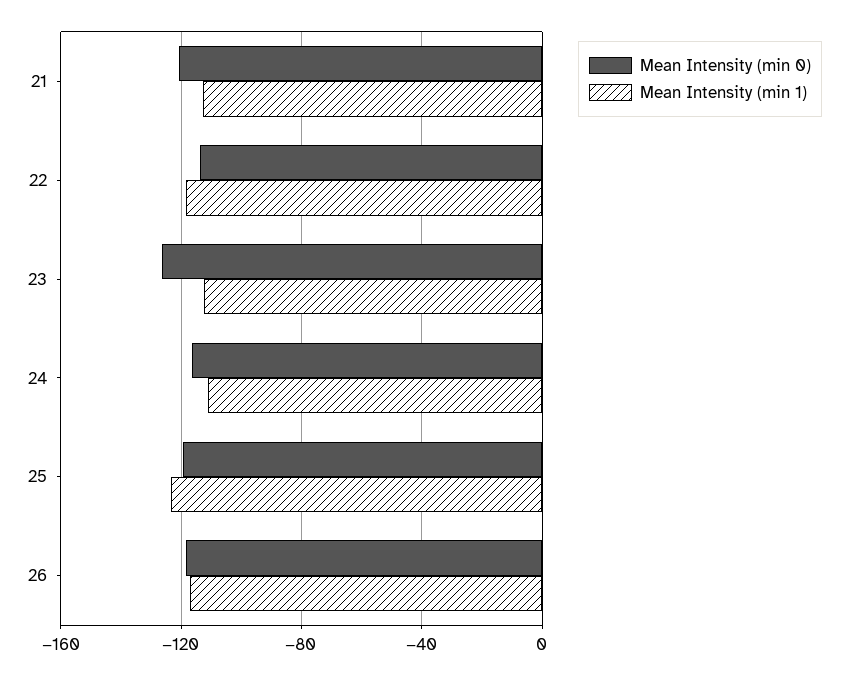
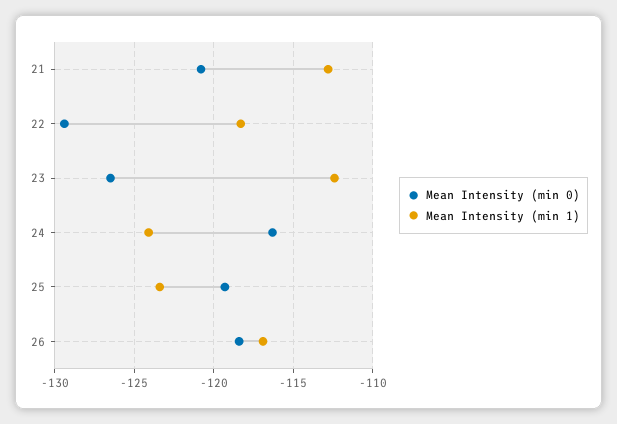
Mean Intensity (min 0), 22: -115 -> -129.5
Mean Intensity (min 1), 24: -110 -> -124

